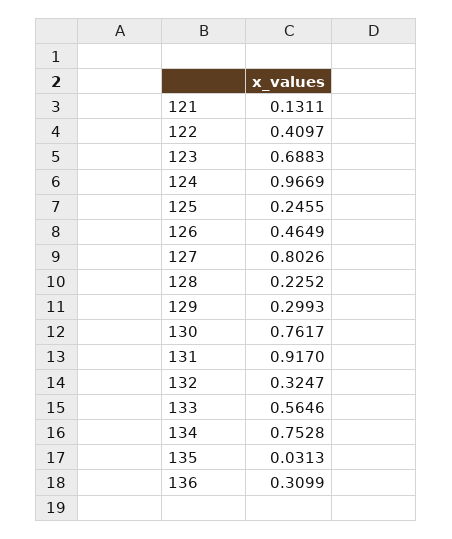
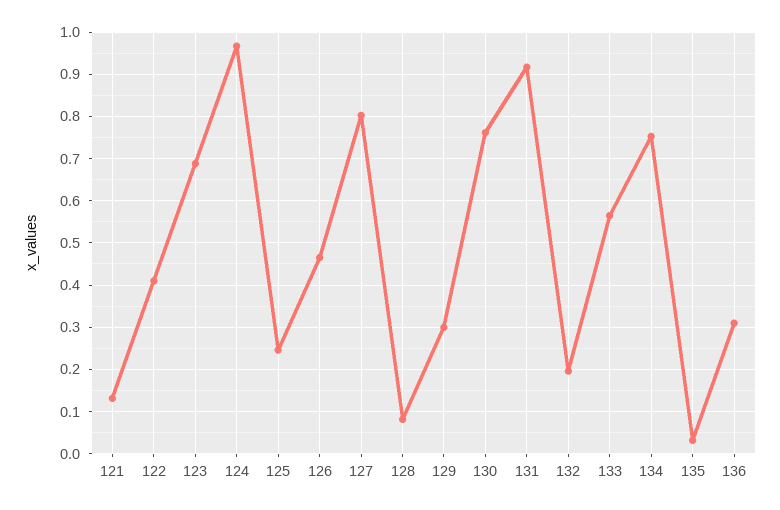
128: 0.2252 -> 0.08
132: 0.3247 -> 0.2

